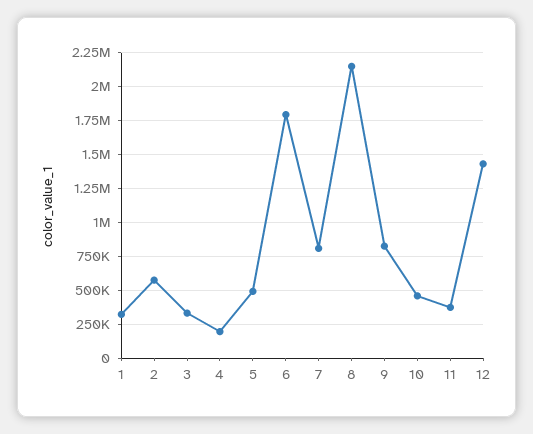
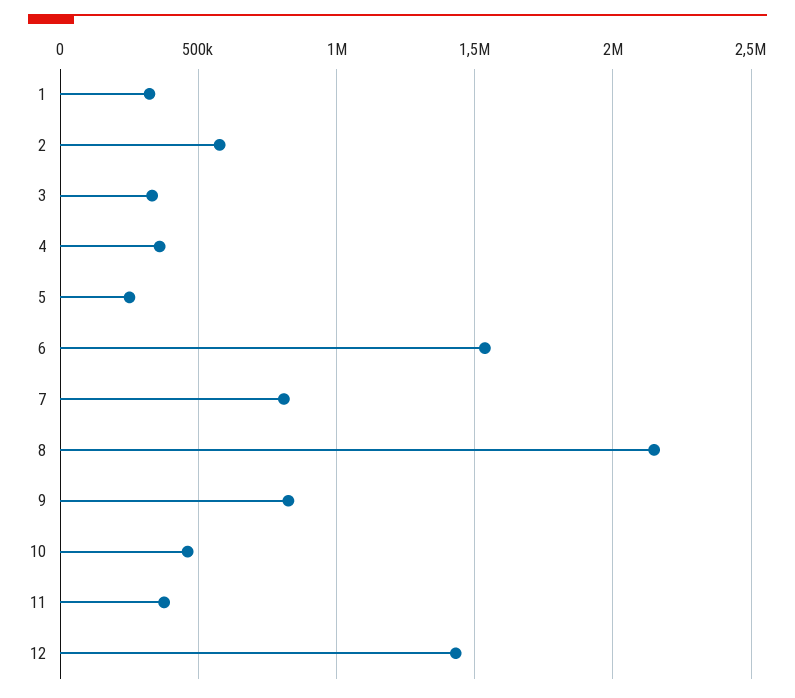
4: 200000 -> 350000
5: 500000 -> 250000
6: 1800000 -> 1550000

